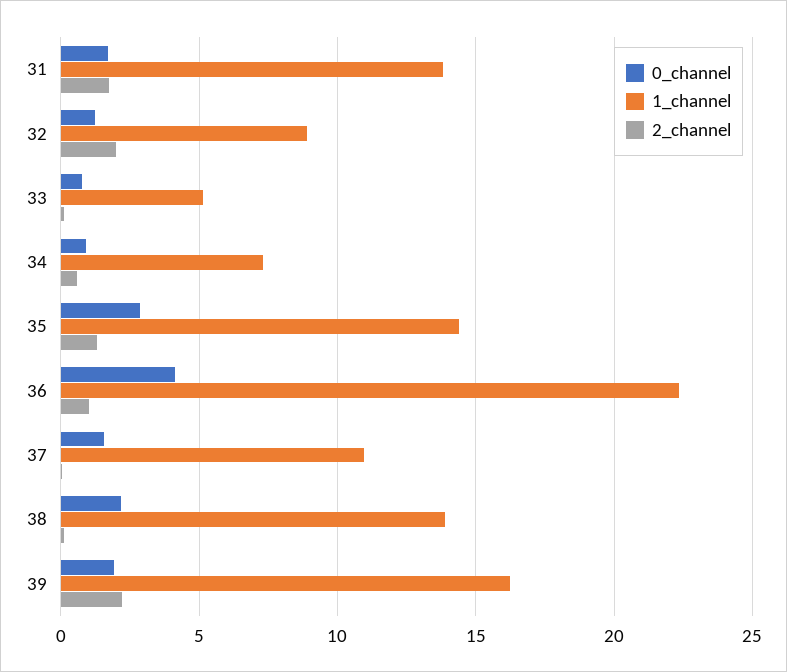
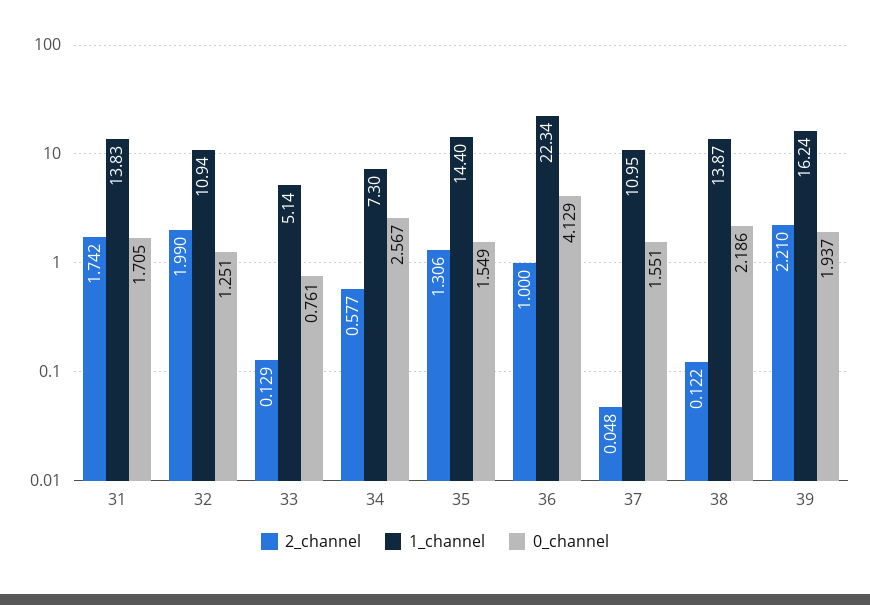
1_channel, 32: 9 -> 10.94
0_channel, 34: 1 -> 2.567
0_channel, 35: 3 -> 1.549

